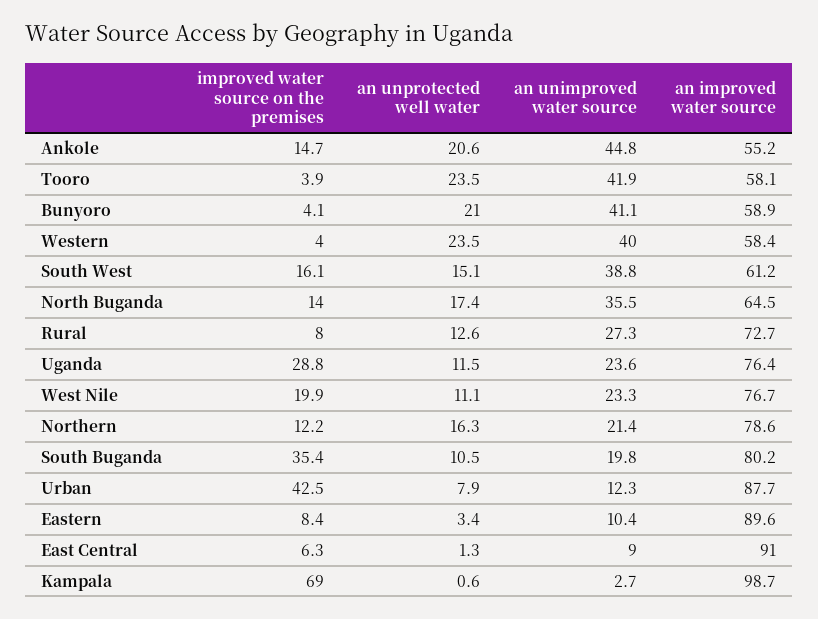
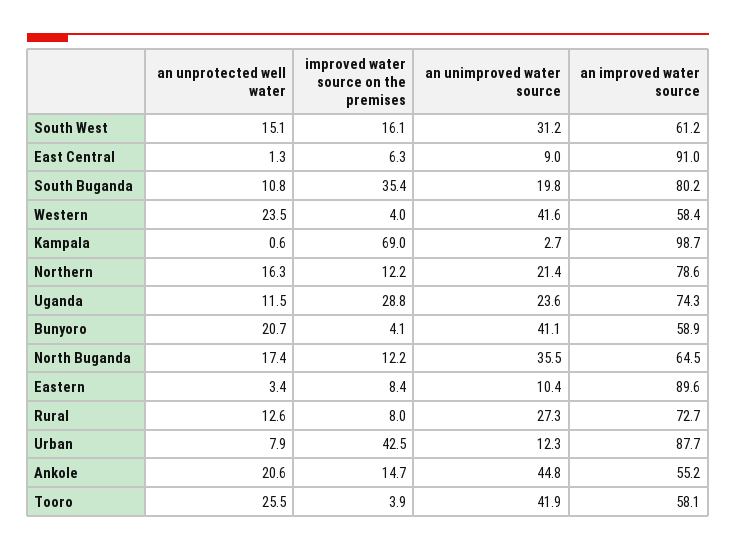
an unprotected well water, Tooro: 23.5 -> 25.5
an unprotected well water, Bunyoro: 21 -> 20.7
an unimproved water source, Western: 40 -> 41.6
an unimproved water source, South West: 38.8 -> 31.2
improved water source on the premises, North Buganda: 14 -> 12.2
an improved water source, Uganda: 76.4 -> 74.3
improved water source on the premises, West Nile: 19.9 -> none
an unprotected well water, West Nile: 11.1 -> none
an unimproved water source, West Nile: 23.3 -> none
an improved water source, West Nile: 76.7 -> none
an unprotected well water, South Buganda: 10.5 -> 10.8

